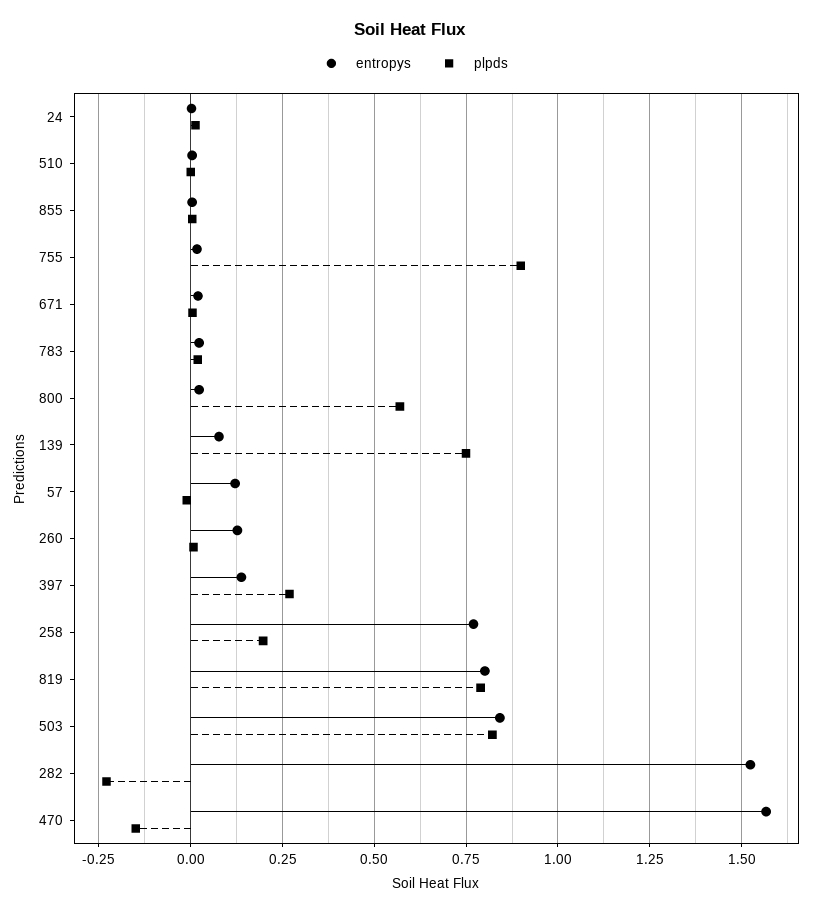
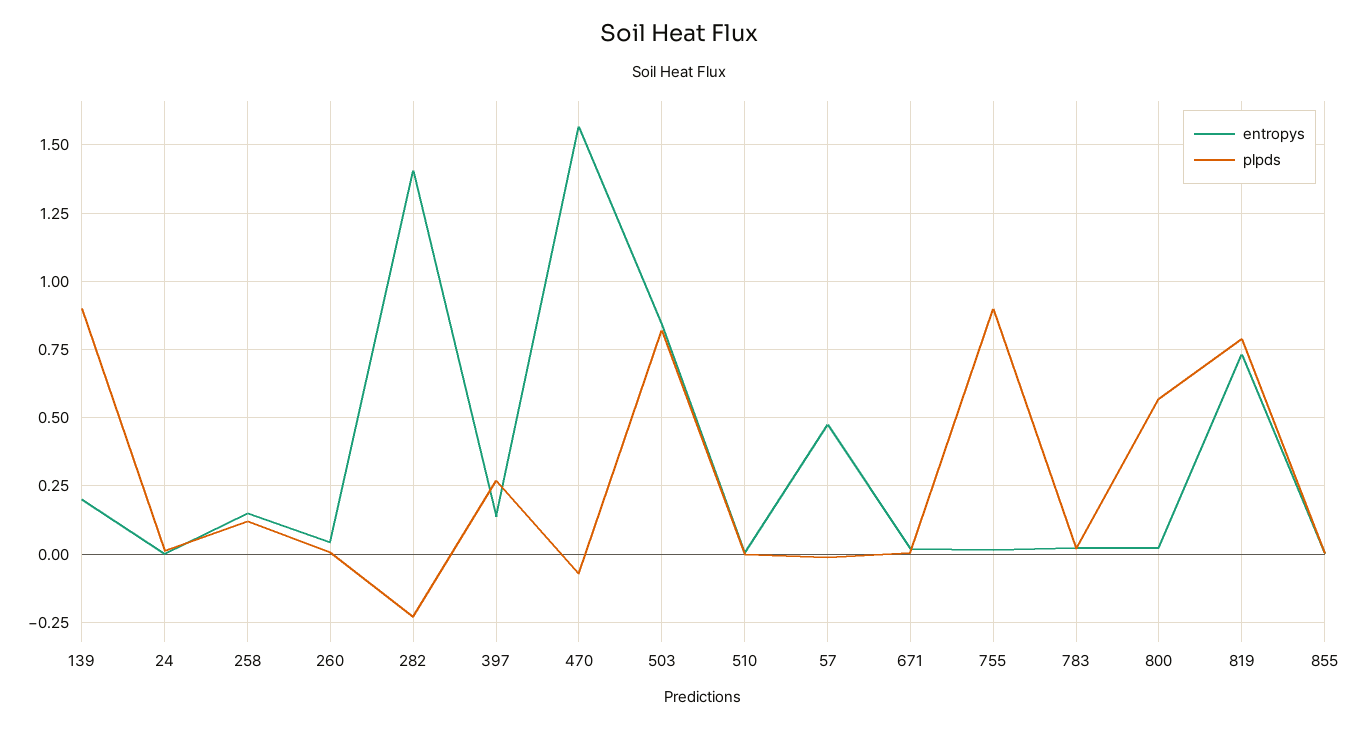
entropys, 139: 0.075 -> 0.2
plpds, 139: 0.75 -> 0.9
entropys, 57: 0.125 -> 0.475
entropys, 260: 0.125 -> 0.05
entropys, 258: 0.775 -> 0.15
plpds, 258: 0.2 -> 0.125
entropys, 819: 0.8 -> 0.725
entropys, 282: 1.525 -> 1.4
plpds, 470: -0.15 -> -0.075

